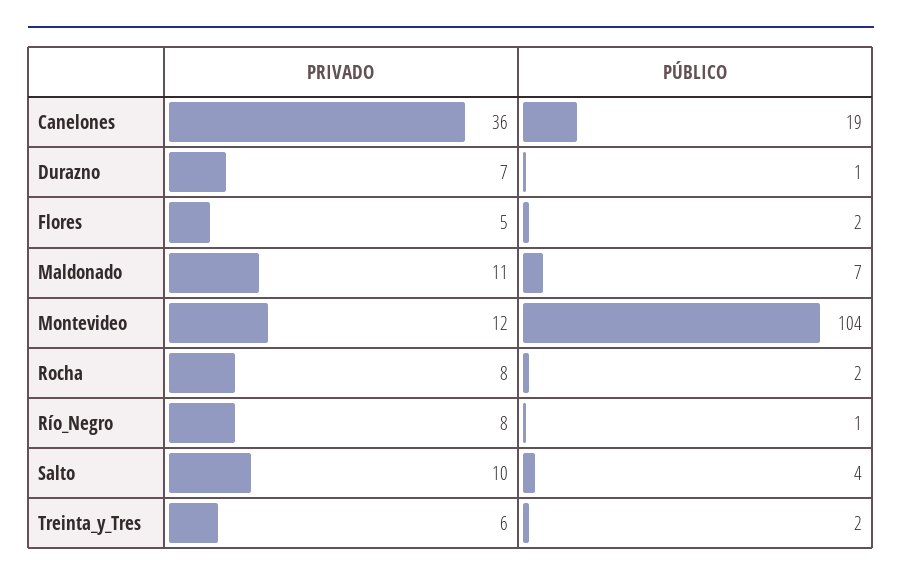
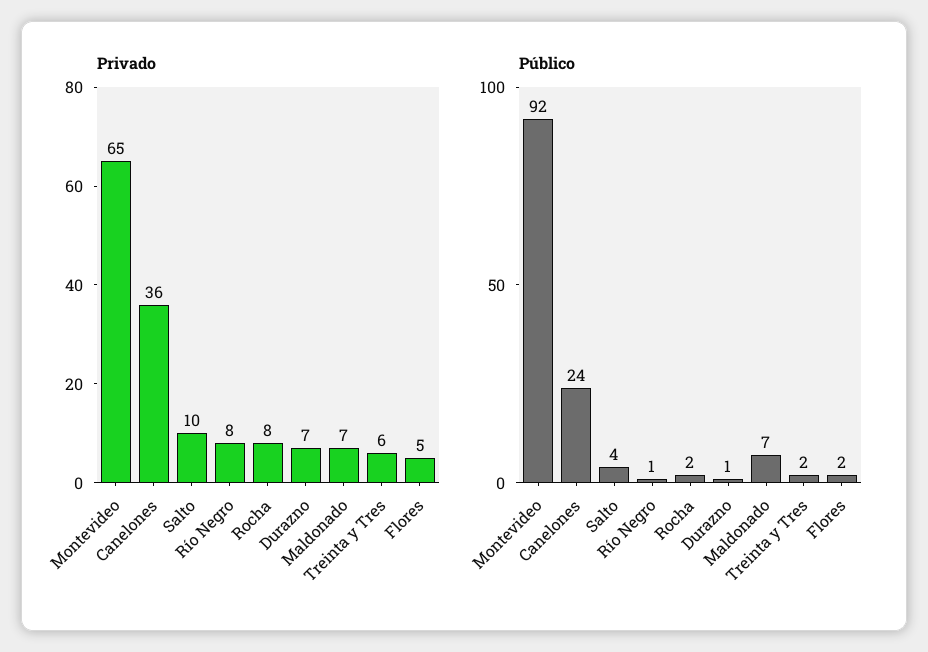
PÚBLICO, Canelones: 19 -> 24
PRIVADO, Maldonado: 11 -> 7
PRIVADO, Montevideo: 12 -> 65
PÚBLICO, Montevideo: 104 -> 92

